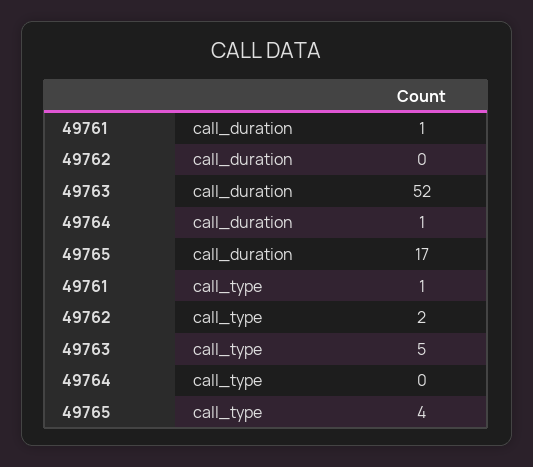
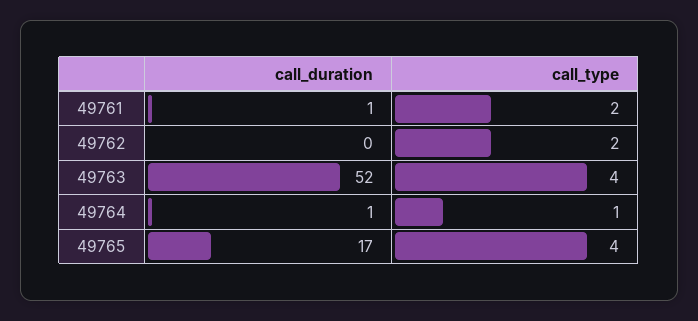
49761, call_type: 1 -> 2
49763, call_type: 5 -> 4
49764, call_type: 0 -> 1

